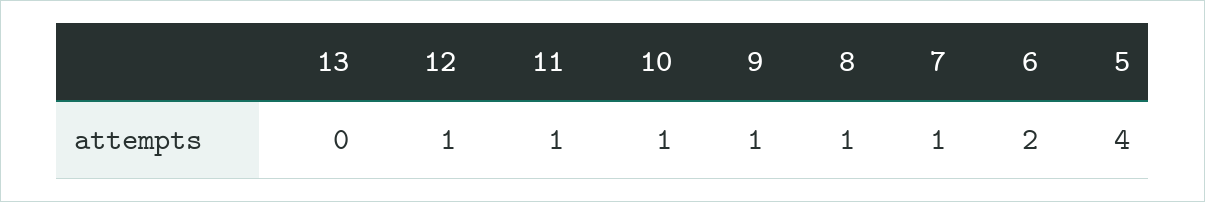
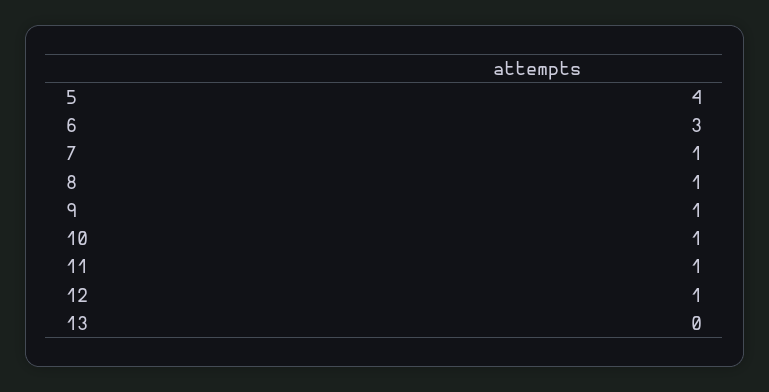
6: 2 -> 3

